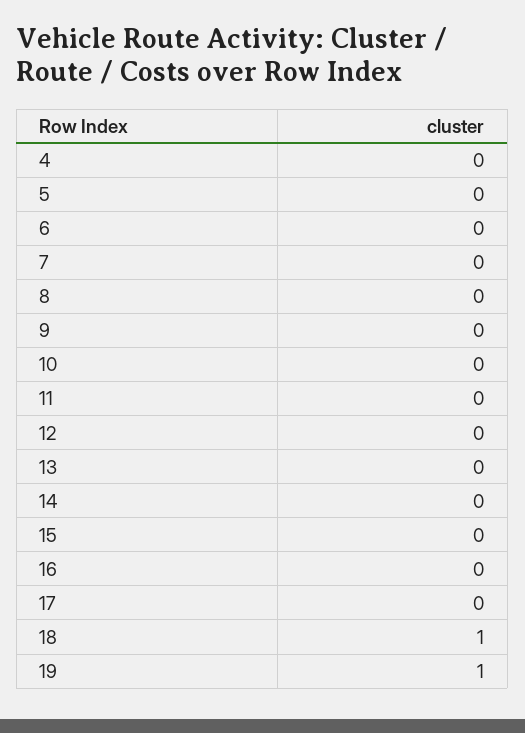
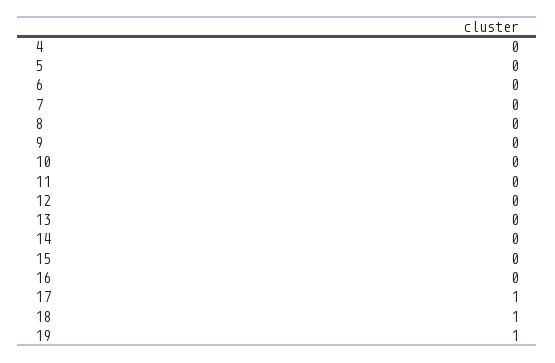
17: 0 -> 1

